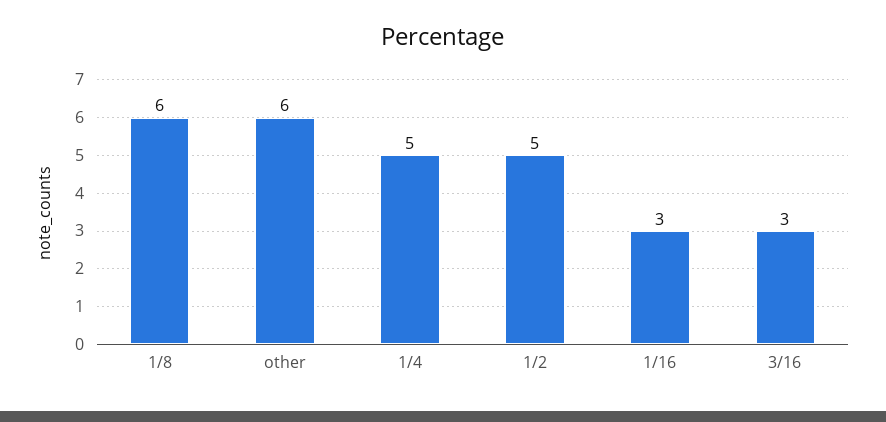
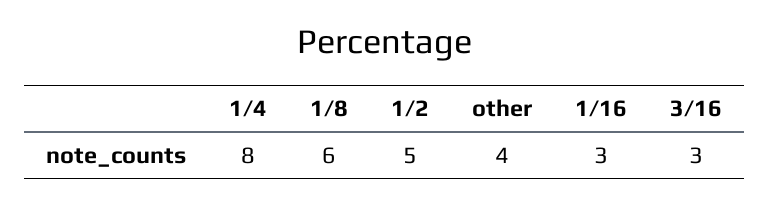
other: 6 -> 4
1/4: 5 -> 8

